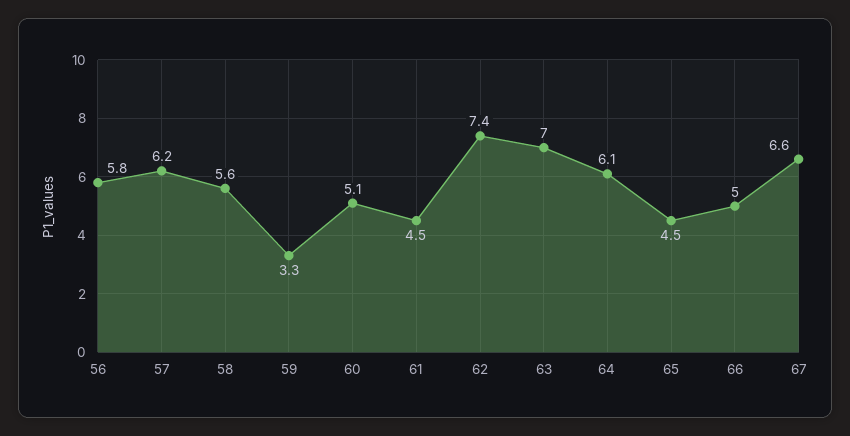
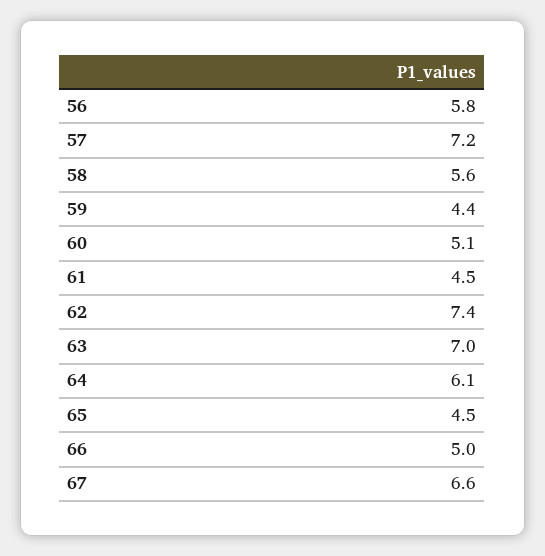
57: 6.2 -> 7.2
59: 3.3 -> 4.4

